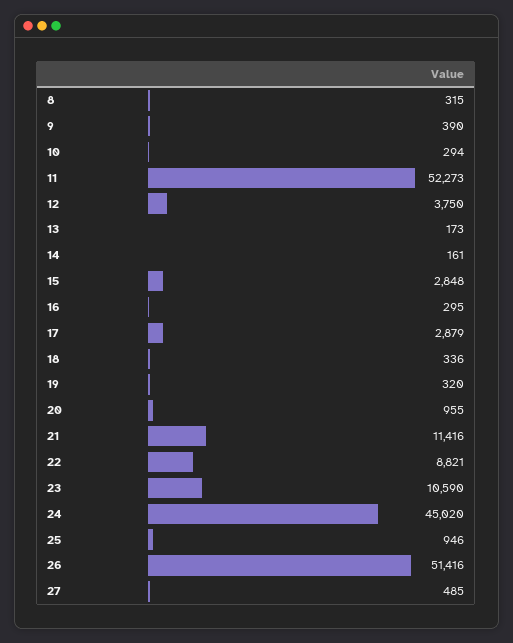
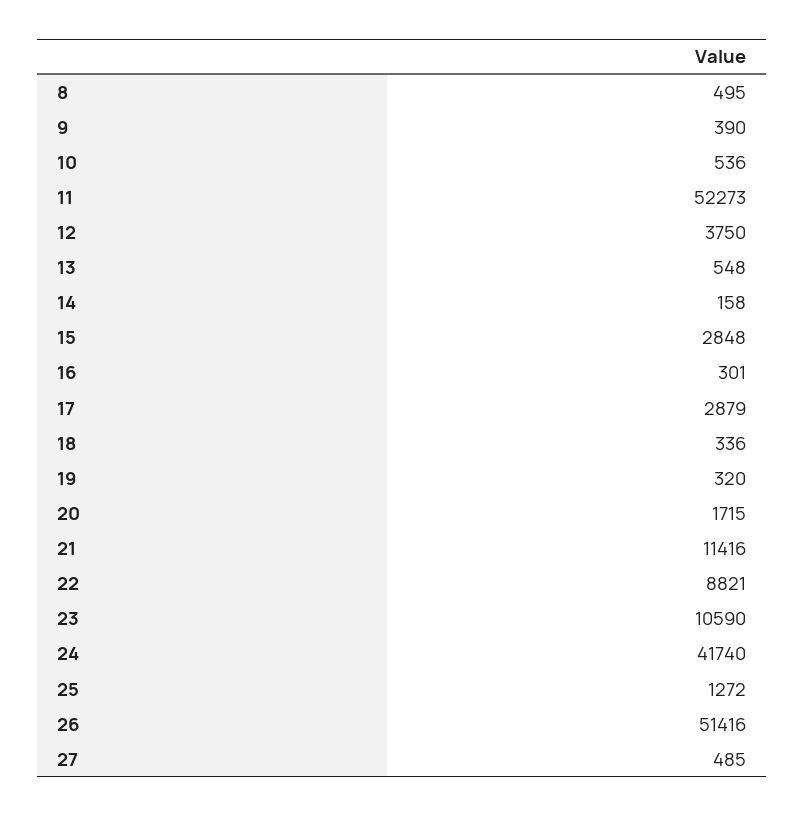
8: 315 -> 495
10: 294 -> 536
13: 173 -> 548
14: 161 -> 158
16: 295 -> 301
20: 955 -> 1715
24: 45020 -> 41740
25: 946 -> 1272

